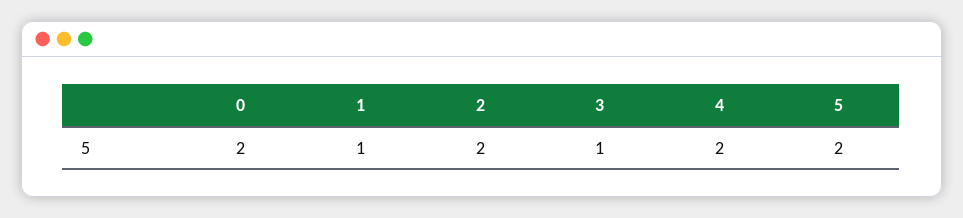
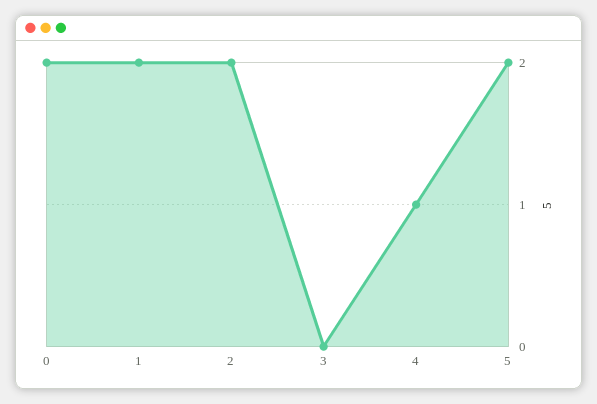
1: 1 -> 2
3: 1 -> 0
4: 2 -> 1

